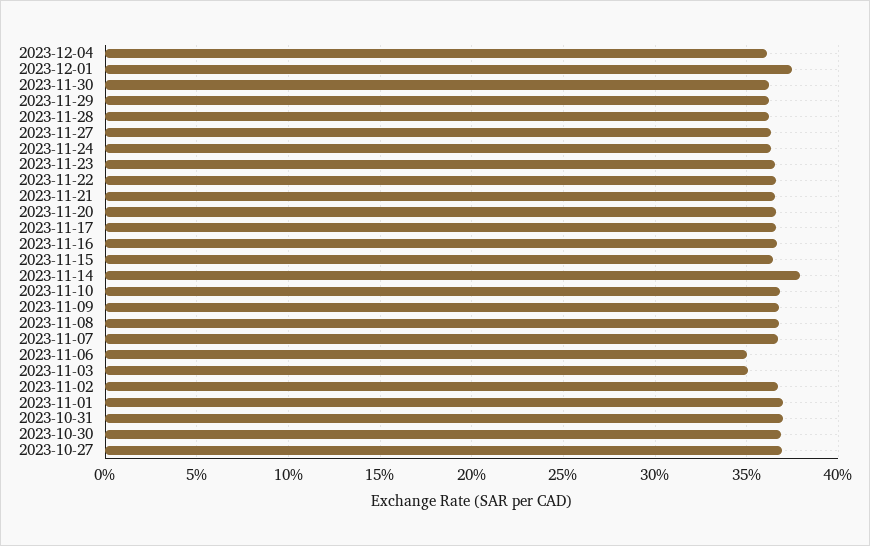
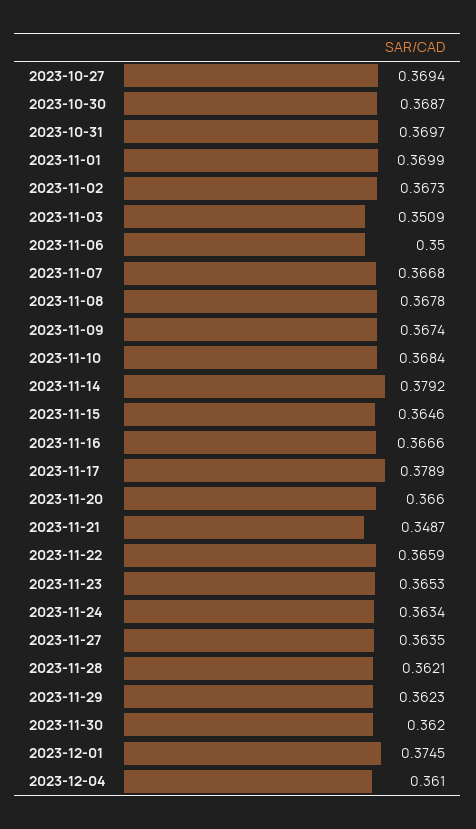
2023-11-21: 0.365 -> 0.3487
2023-11-17: 0.365 -> 0.3789

